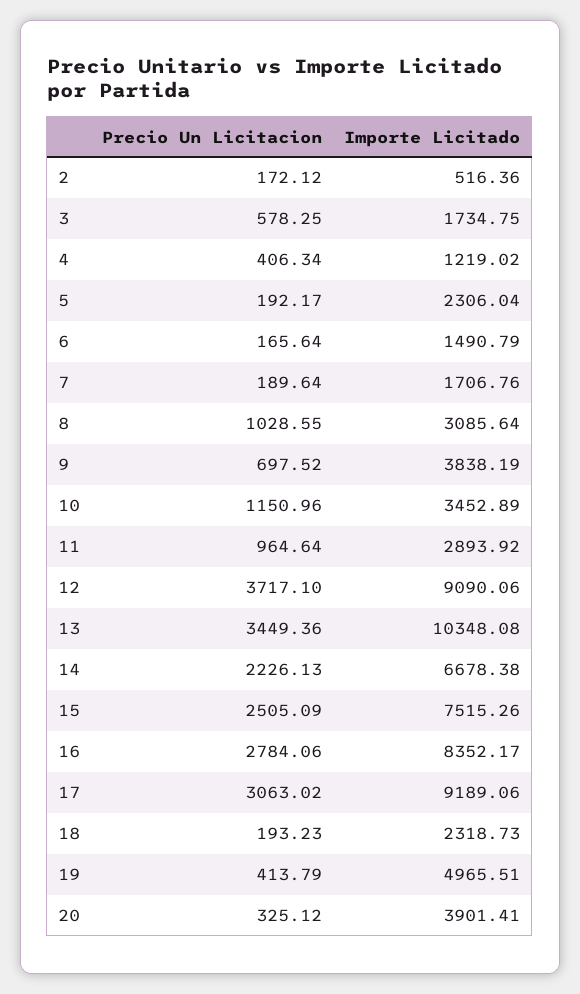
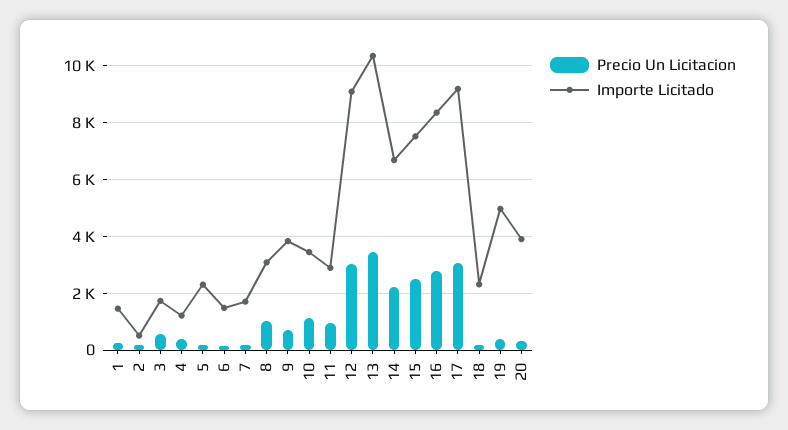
Precio Un Licitacion, 12: 3717.1 -> 3000
Precio Un Licitacion, 1: none -> 250
Importe Licitado, 1: none -> 1500

